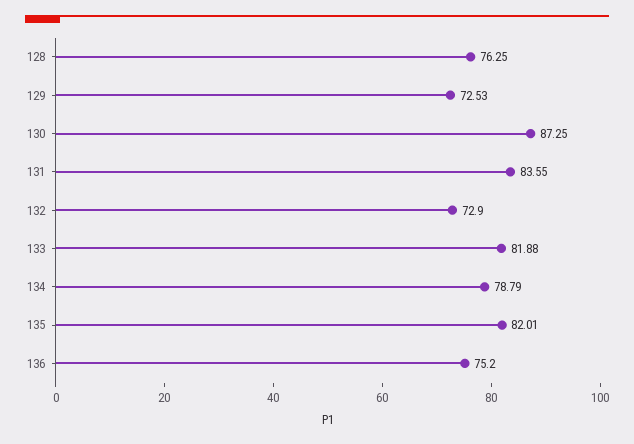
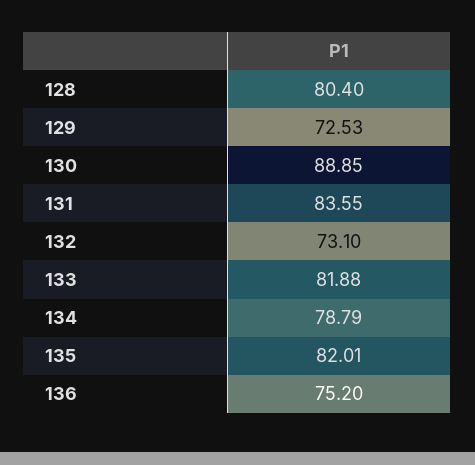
128: 76.25 -> 80.4
130: 87.25 -> 88.85
132: 72.9 -> 73.1

